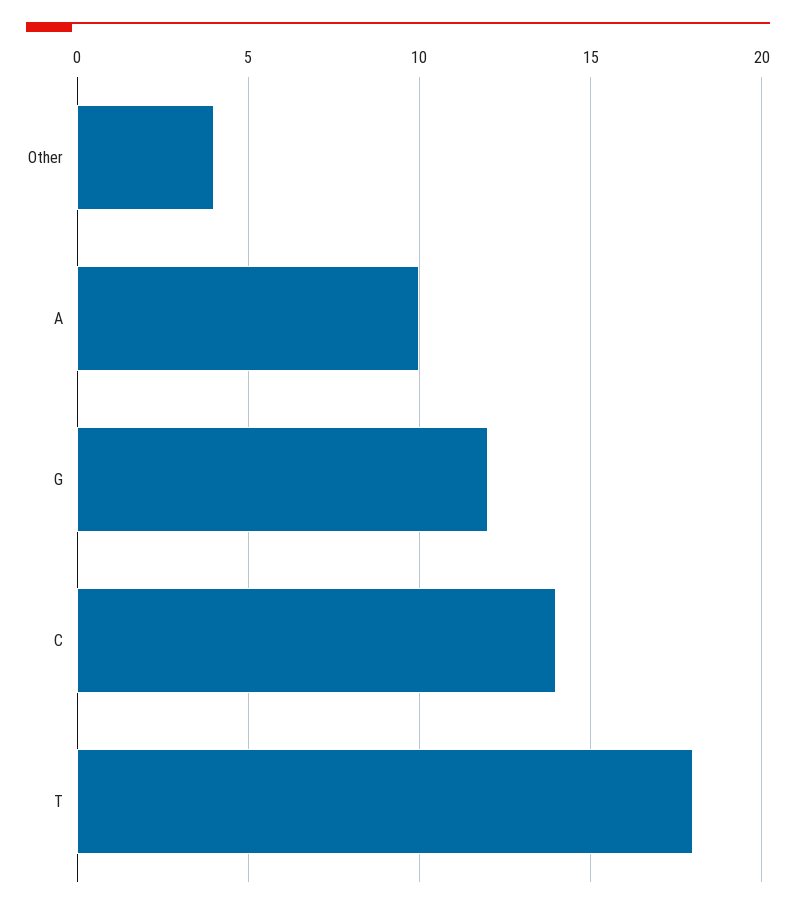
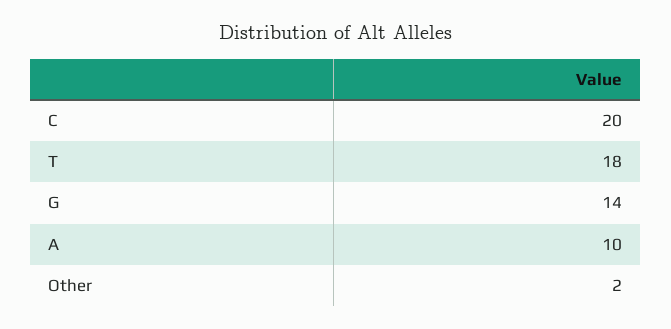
Other: 4 -> 2
G: 12 -> 14
C: 14 -> 20

